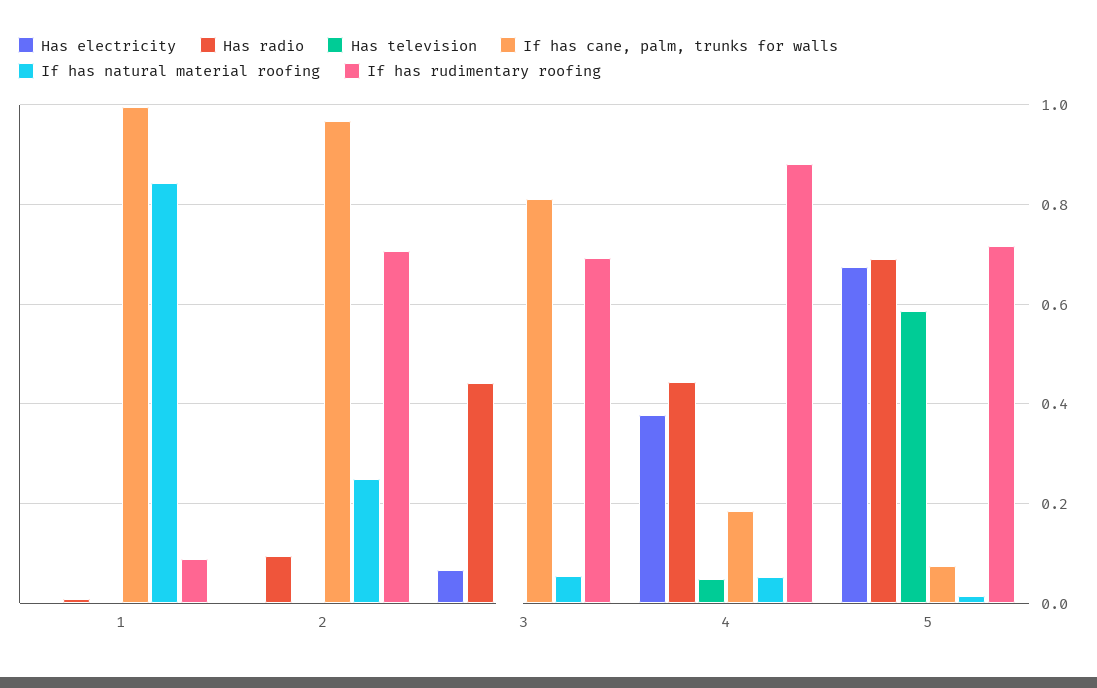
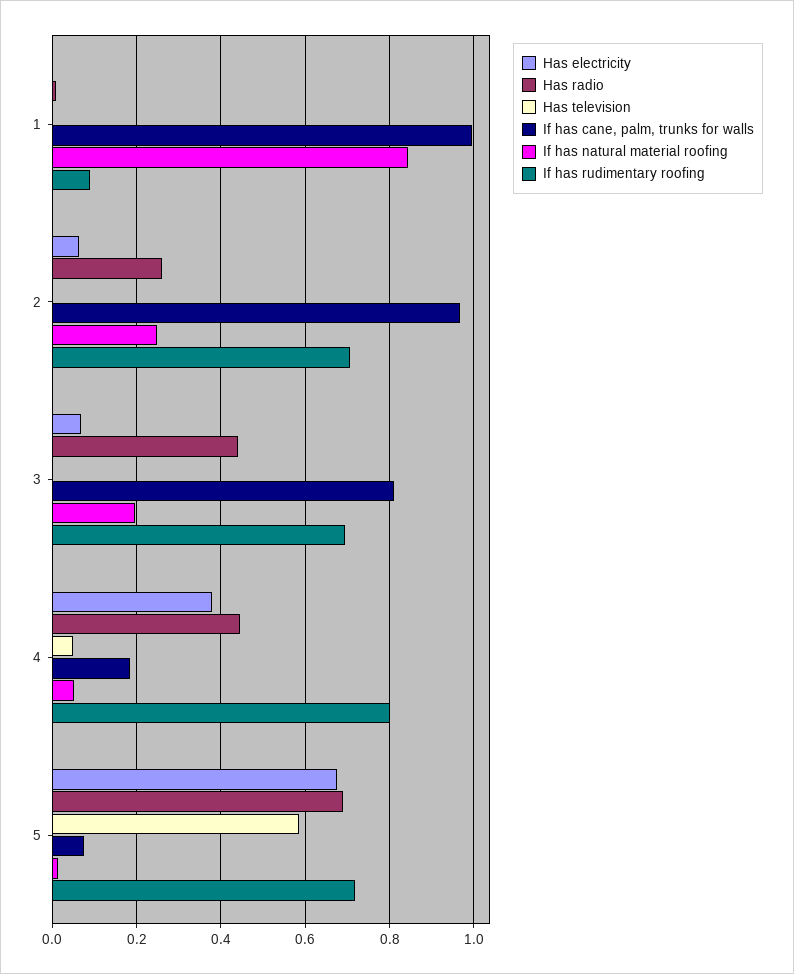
Has electricity, 2: 0 -> 0.06
Has radio, 2: 0.1 -> 0.26
If has natural material roofing, 3: 0.06 -> 0.2
If has rudimentary roofing, 4: 0.88 -> 0.8

